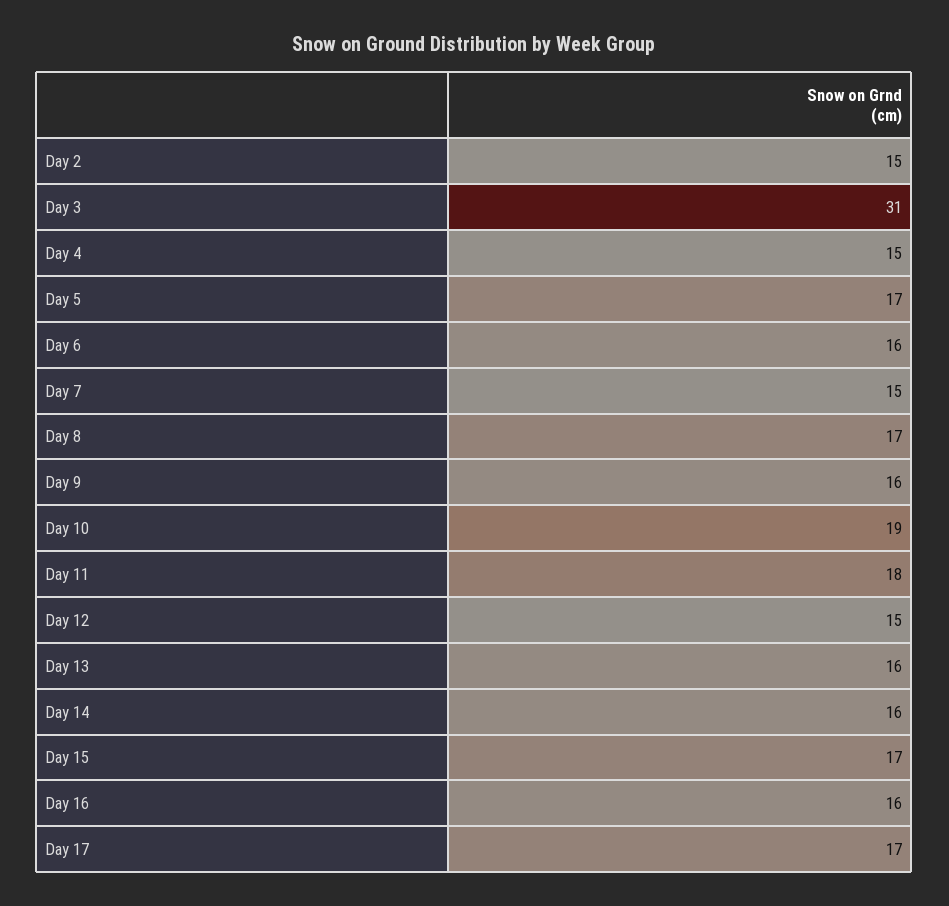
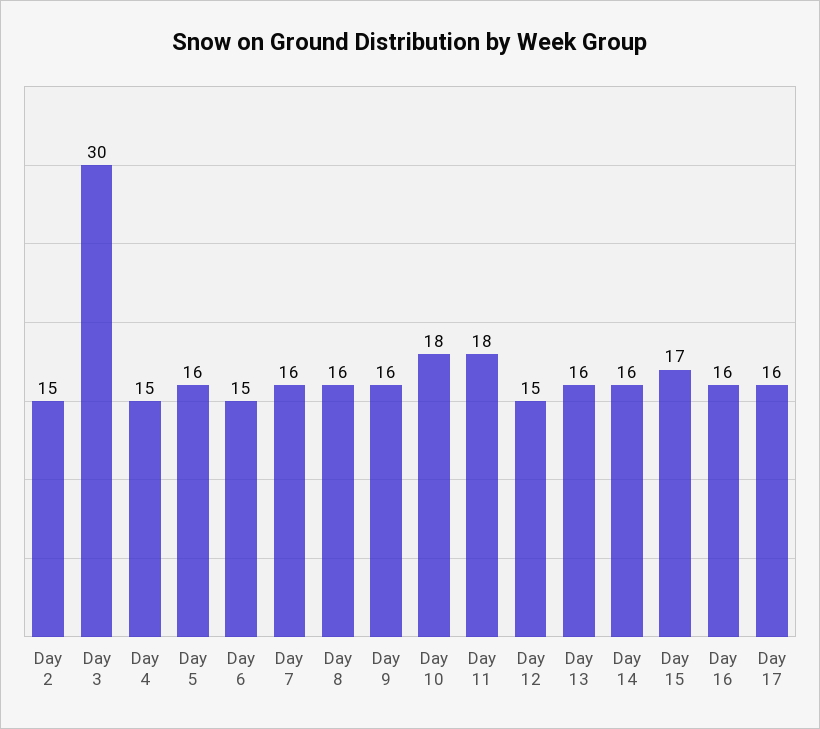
Day 3: 31 -> 30
Day 5: 17 -> 16
Day 6: 16 -> 15
Day 7: 15 -> 16
Day 8: 17 -> 16
Day 10: 19 -> 18
Day 17: 17 -> 16

